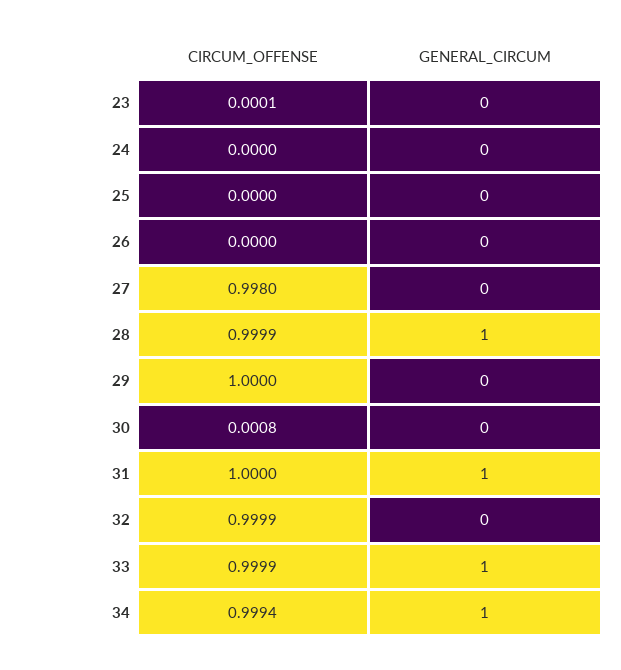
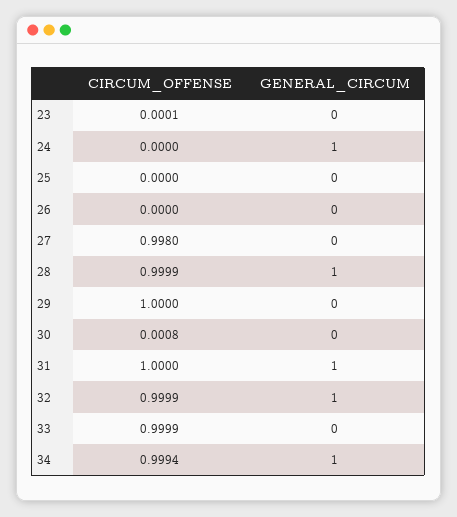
GENERAL_CIRCUM, 24: 0 -> 1
GENERAL_CIRCUM, 32: 0 -> 1
GENERAL_CIRCUM, 33: 1 -> 0

